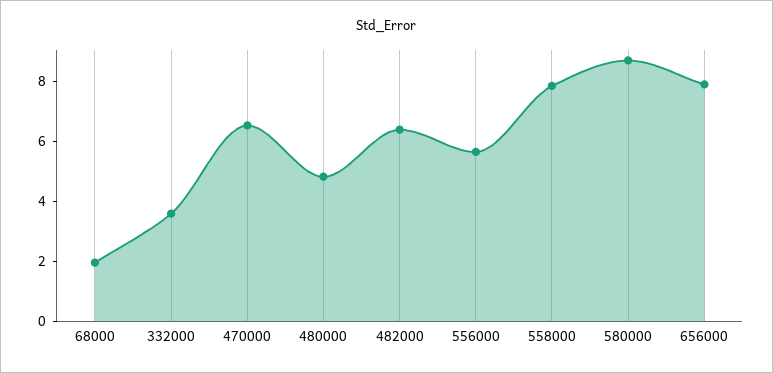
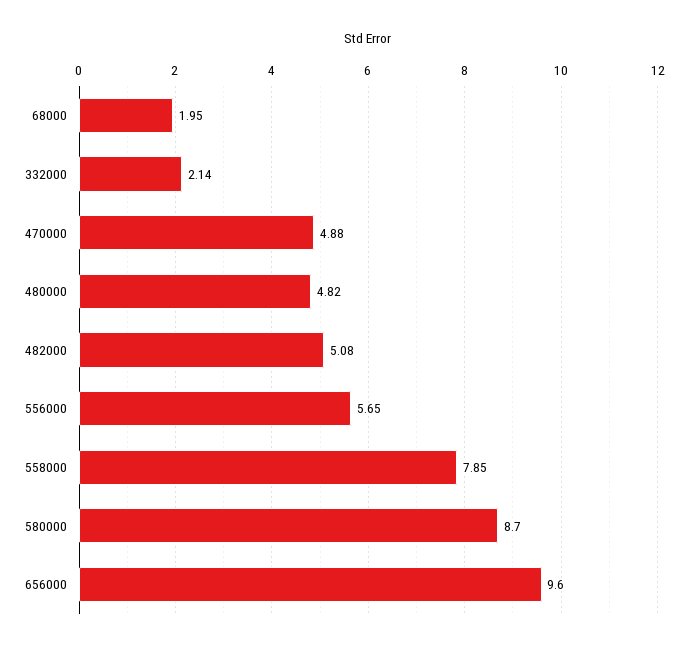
332000: 3.5 -> 2.14
470000: 6.5 -> 4.88
482000: 6.5 -> 5.08
656000: 8 -> 9.6

